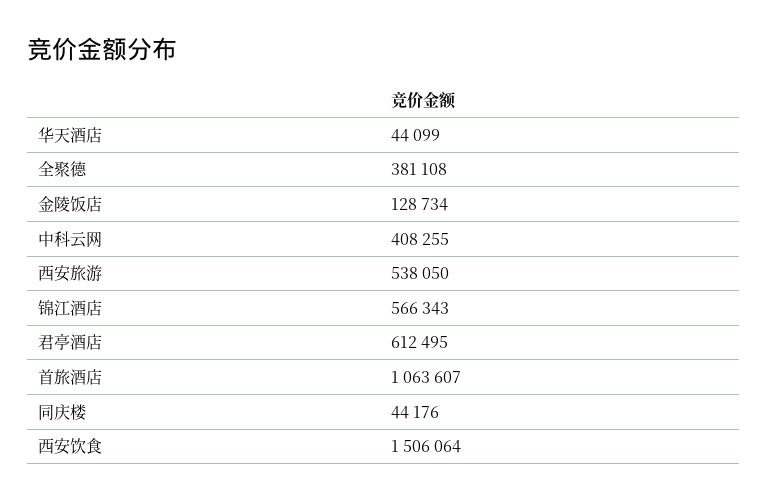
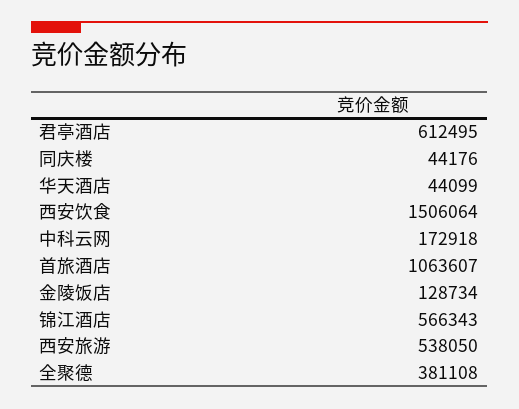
中科云网: 408255 -> 172918

